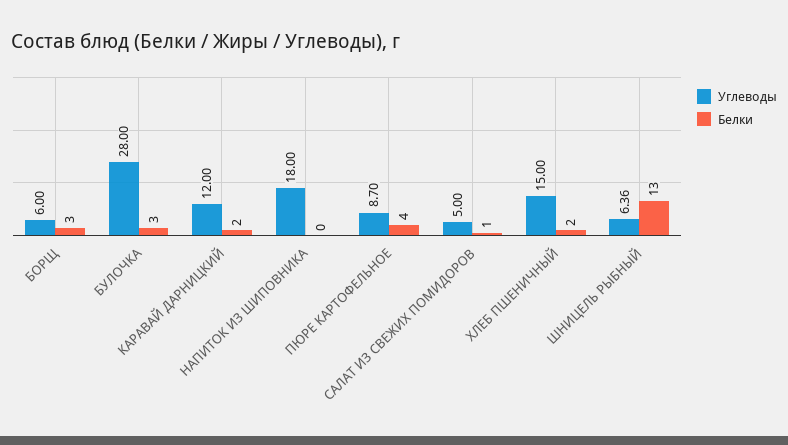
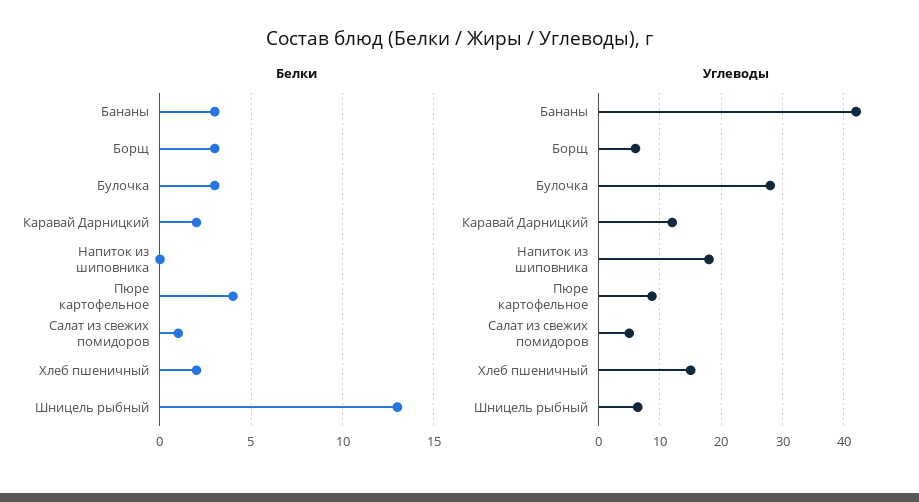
Белки, Бананы: none -> 3
Углеводы, Бананы: none -> 42

